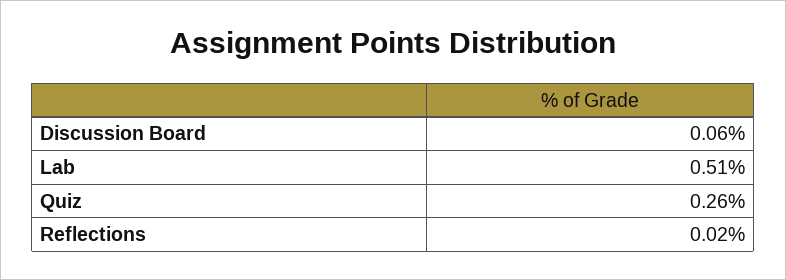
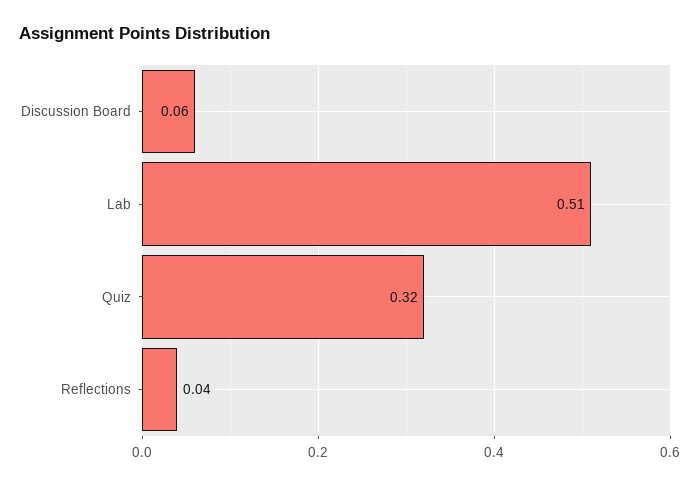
Quiz: 0.26 -> 0.32
Reflections: 0.02 -> 0.04

